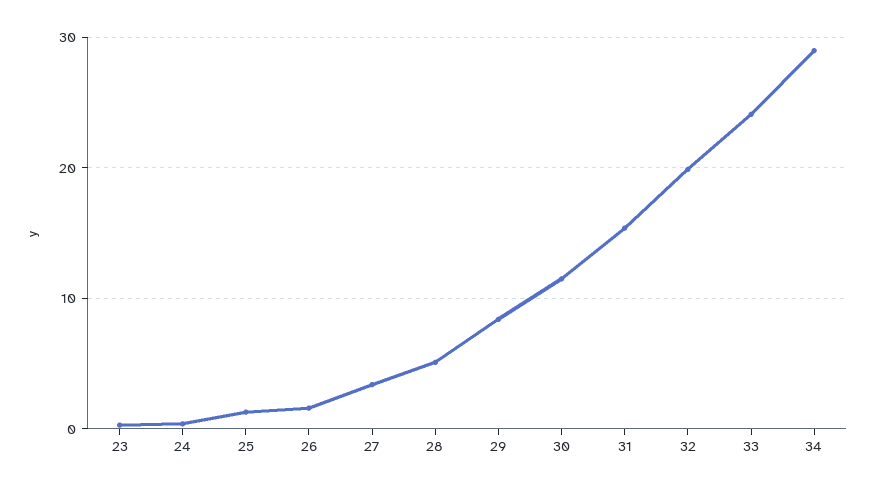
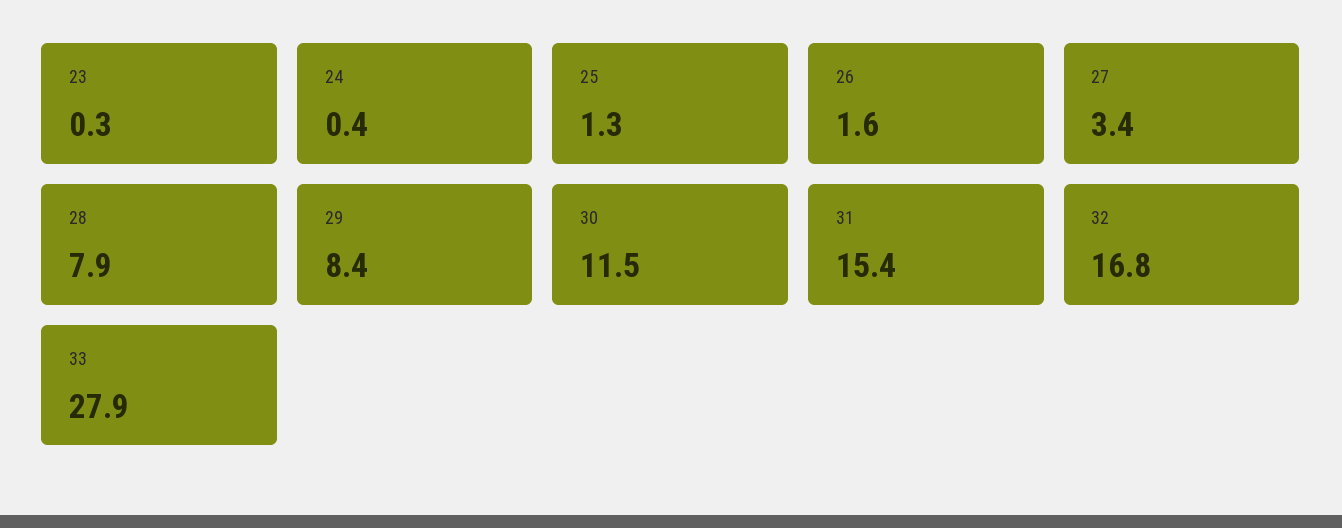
28: 5 -> 7.9
32: 20 -> 16.8
33: 24 -> 27.9
34: 29 -> none

